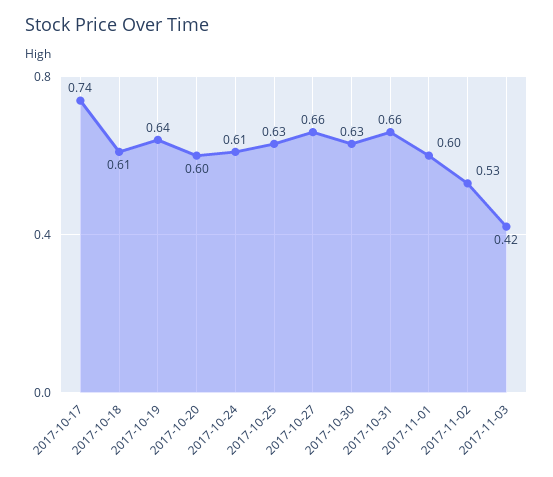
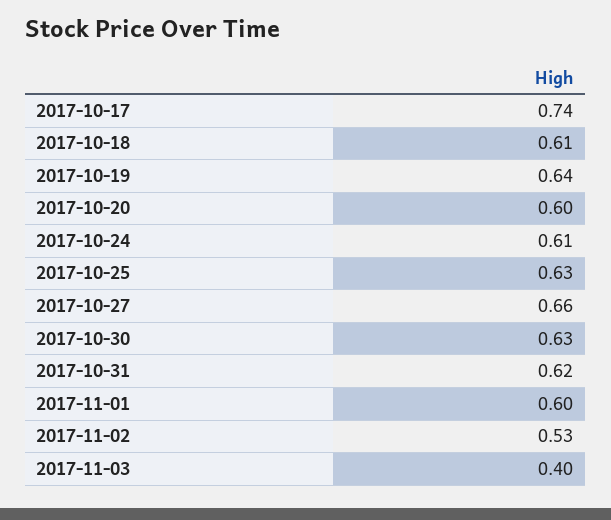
2017-10-31: 0.66 -> 0.62
2017-11-03: 0.42 -> 0.4

